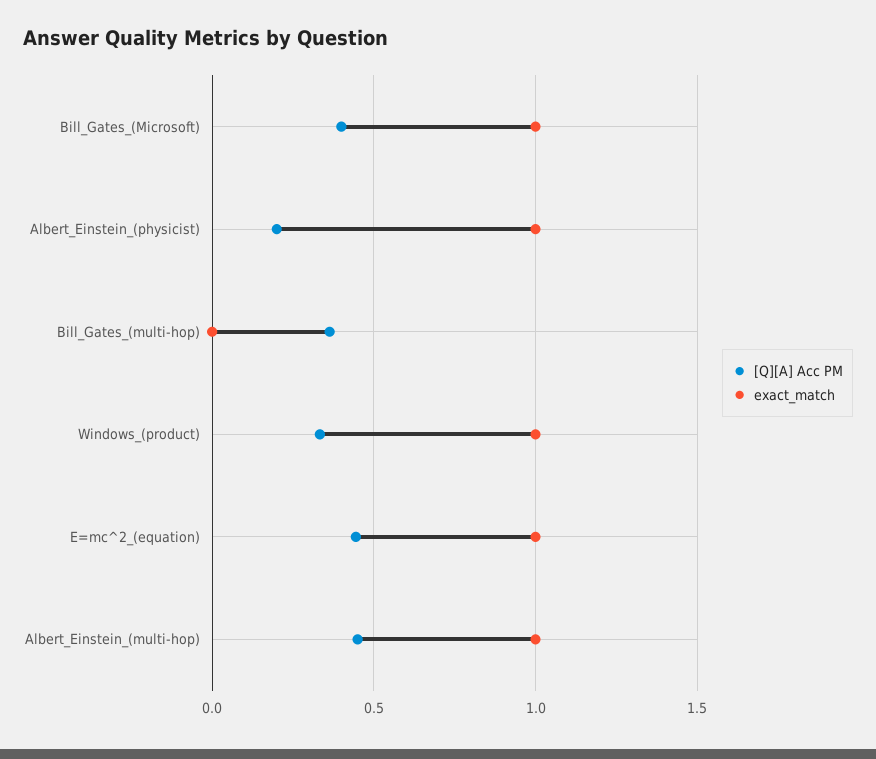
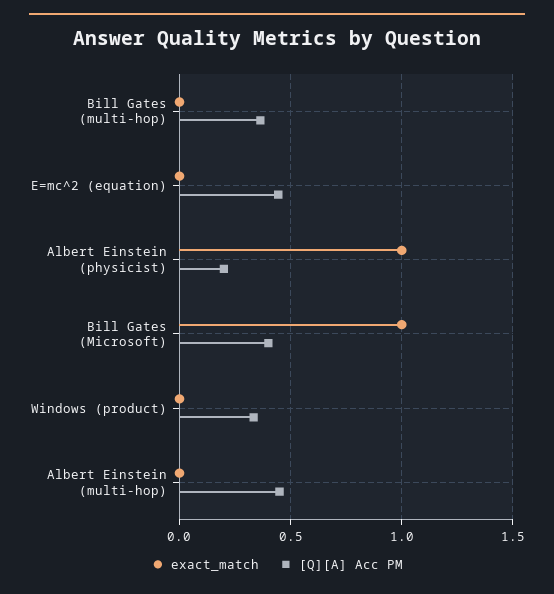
exact_match, Windows_(product): 1 -> 0
exact_match, E=mc^2_(equation): 1 -> 0
exact_match, Albert_Einstein_(multi-hop): 1 -> 0

